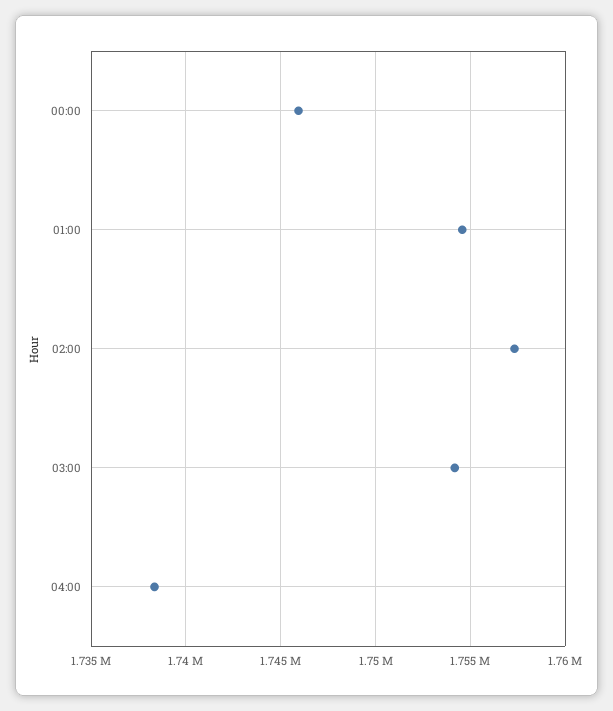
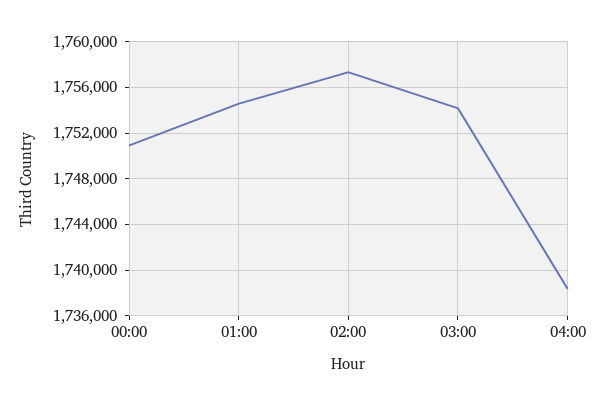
00:00: 1746000 -> 1751000

